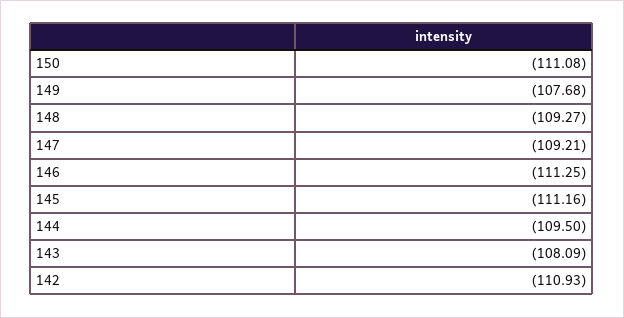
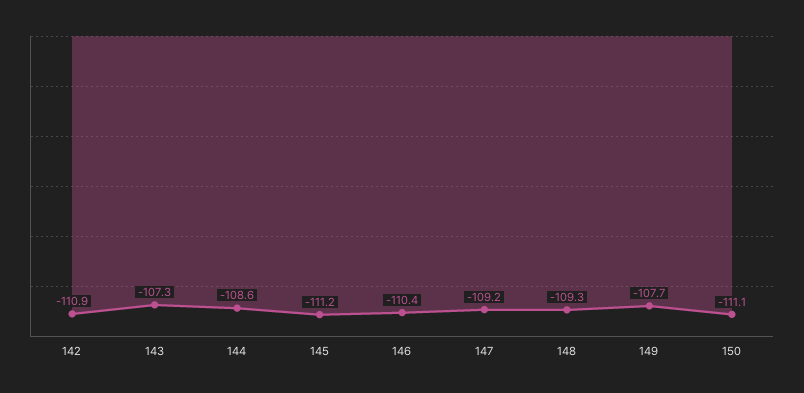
146: -111.25 -> -110.4
144: -109.5 -> -108.6
143: -108.09 -> -107.3

